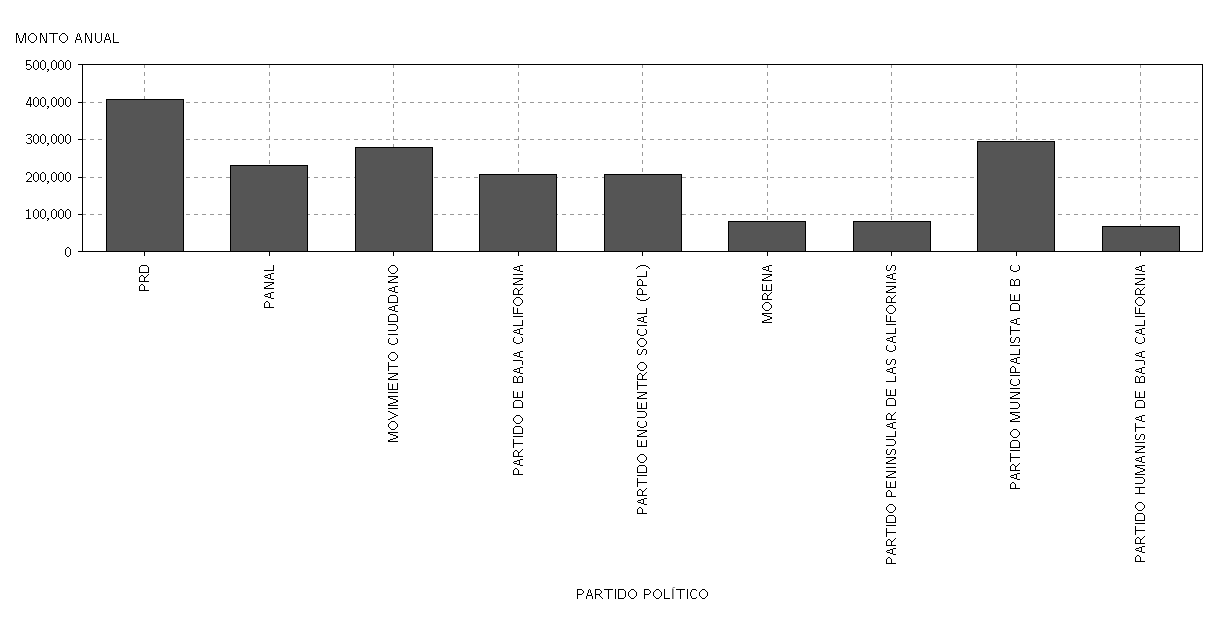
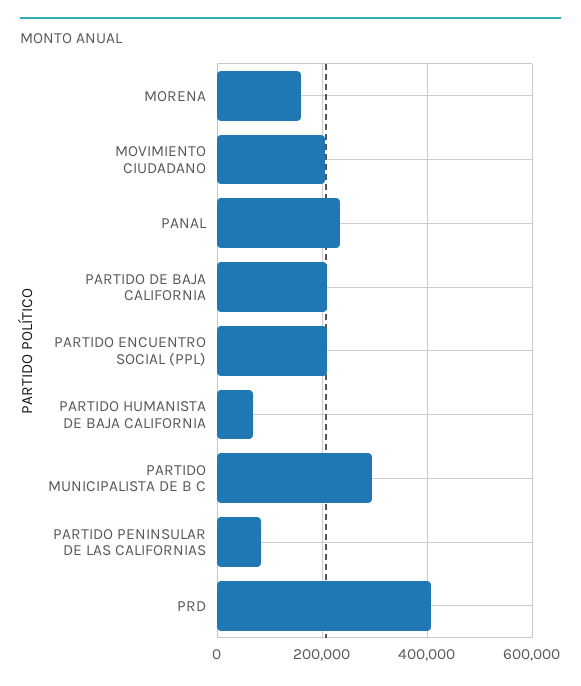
MOVIMIENTO CIUDADANO: 280000 -> 200000
MORENA: 80000 -> 160000

